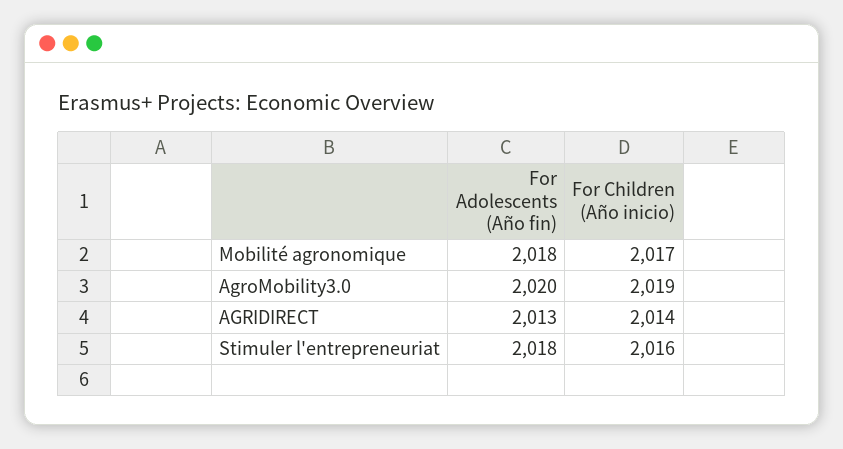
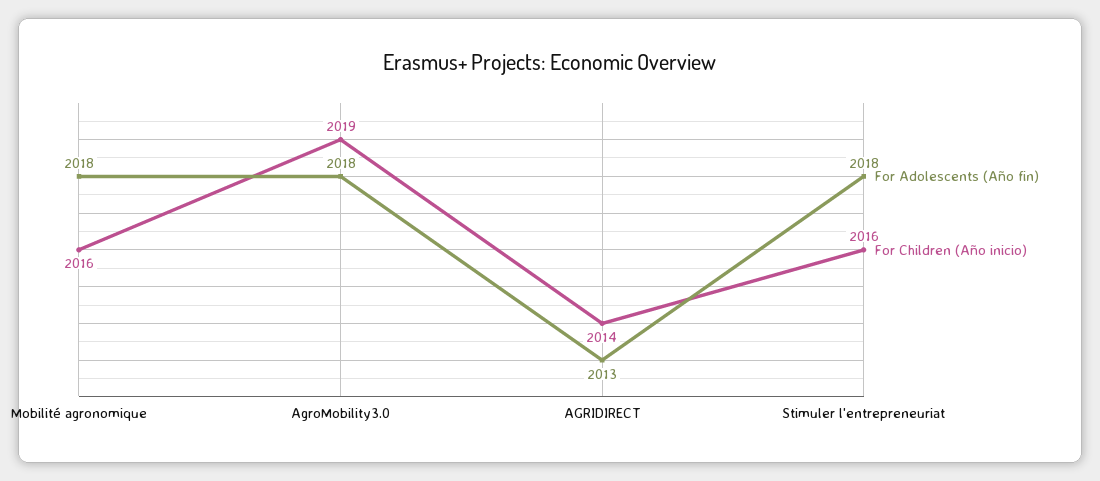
For Children (Año inicio), Mobilité agronomique: 2017 -> 2016
For Adolescents (Año fin), AgroMobility3.0: 2020 -> 2018

